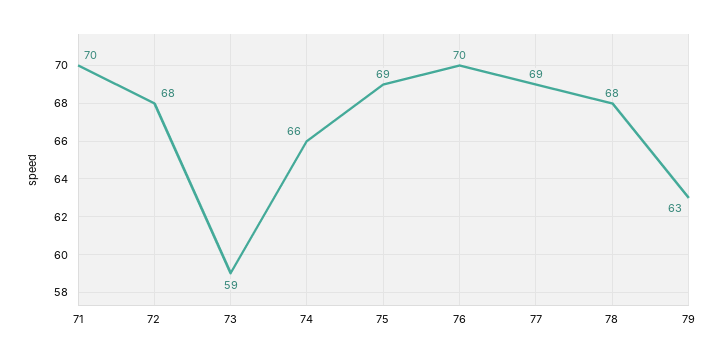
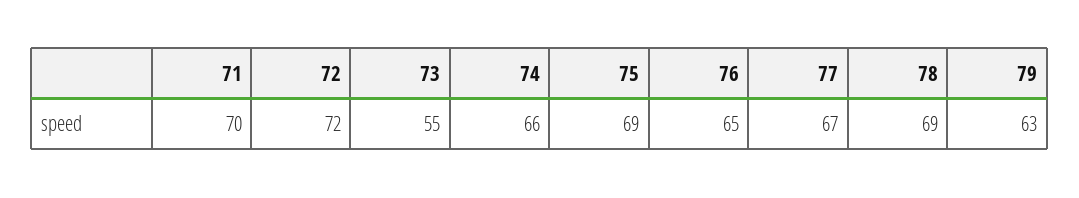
72: 68 -> 72
73: 59 -> 55
76: 70 -> 65
77: 69 -> 67
78: 68 -> 69

